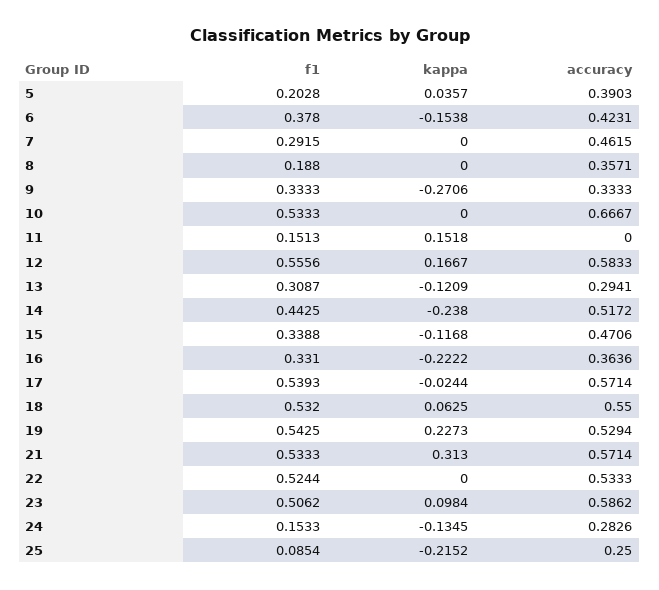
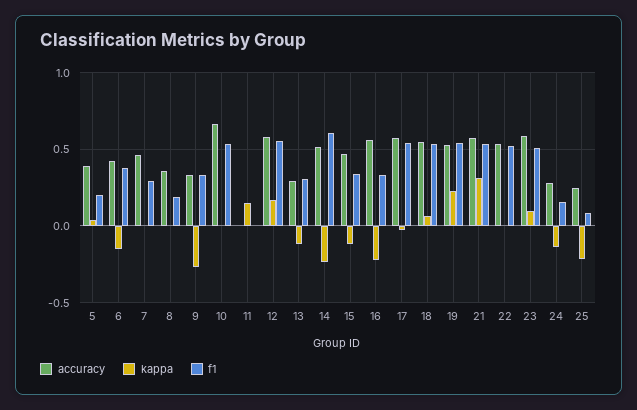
f1, 11: 0.1513 -> 0
f1, 14: 0.4425 -> 0.6
accuracy, 16: 0.3636 -> 0.55

